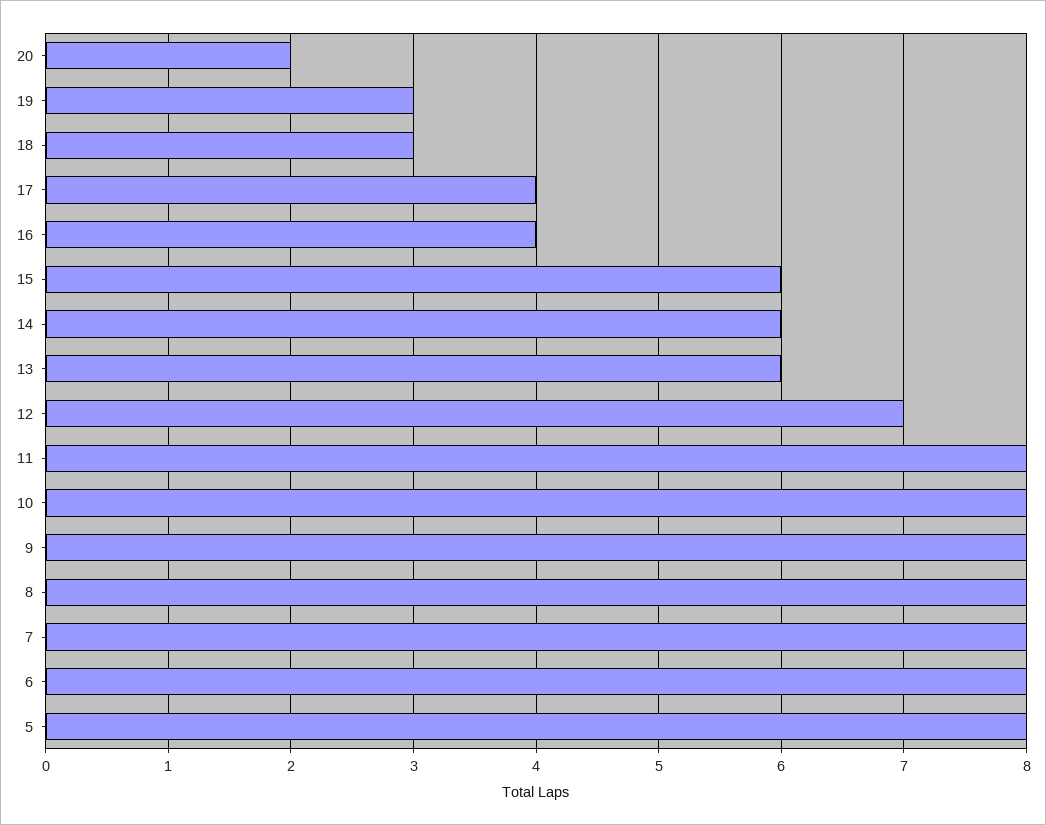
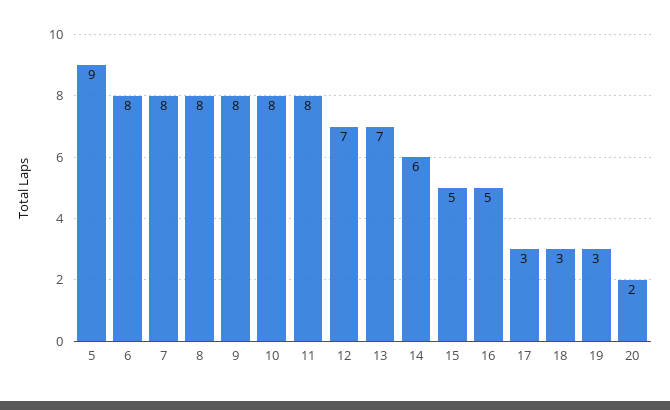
17: 4 -> 3
16: 4 -> 5
15: 6 -> 5
13: 6 -> 7
5: 8 -> 9

